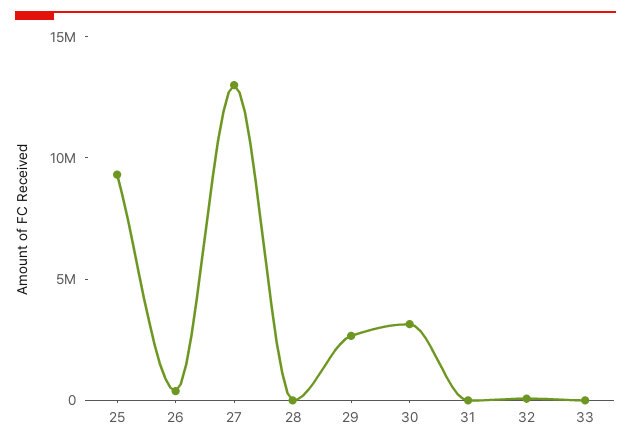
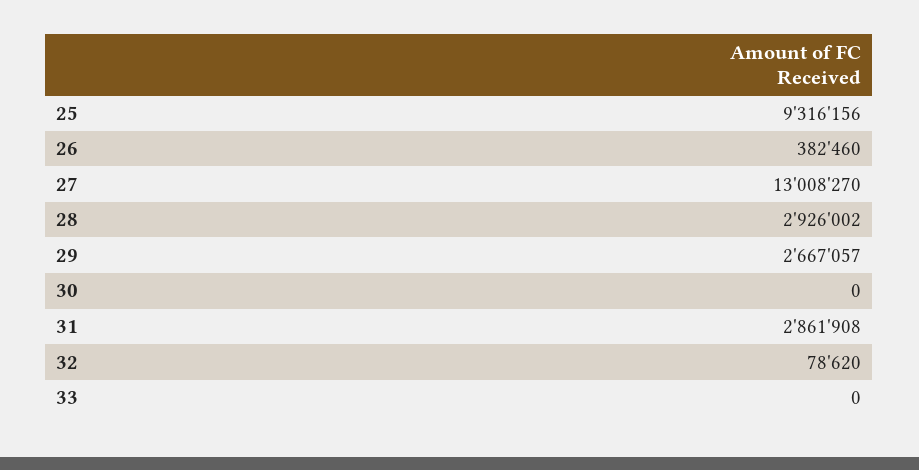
28: 0 -> 2926002
30: 3000000 -> 0
31: 0 -> 2861908

